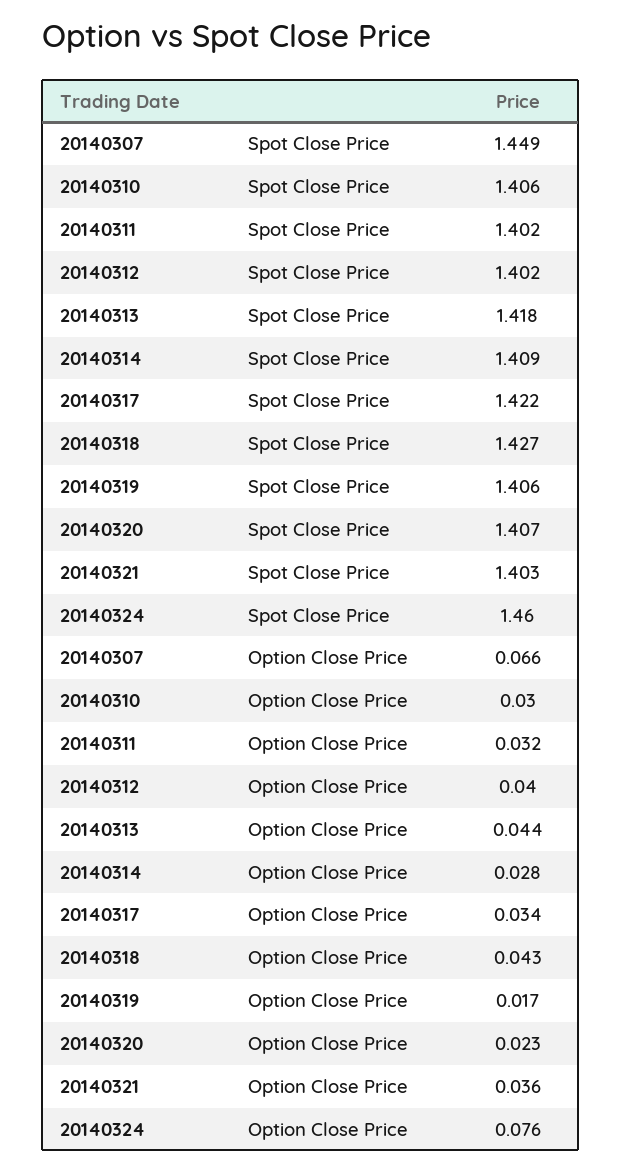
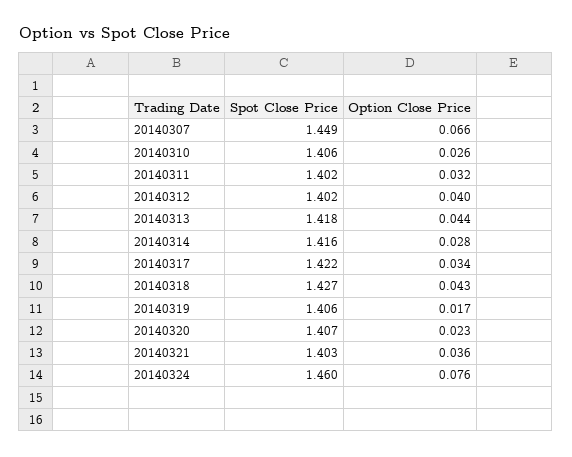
20140314, Spot Close Price: 1.409 -> 1.416
20140310, Option Close Price: 0.03 -> 0.026

